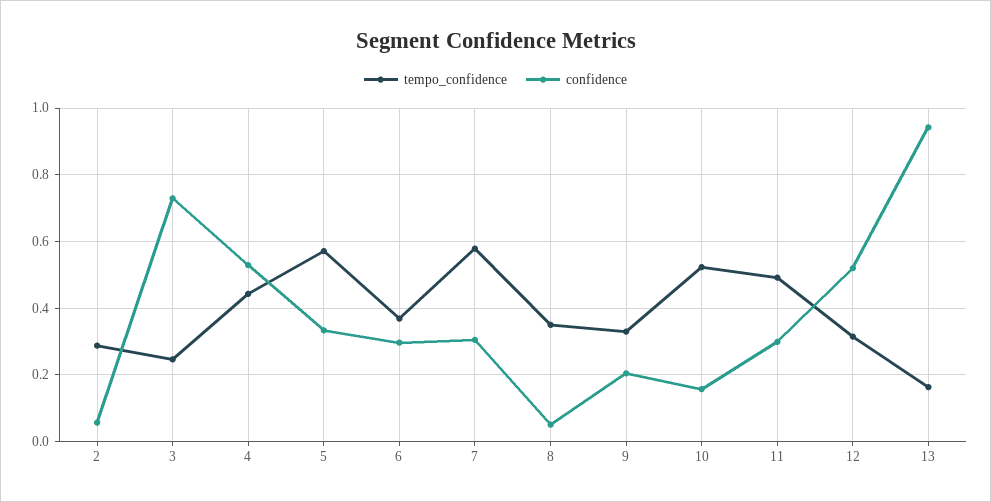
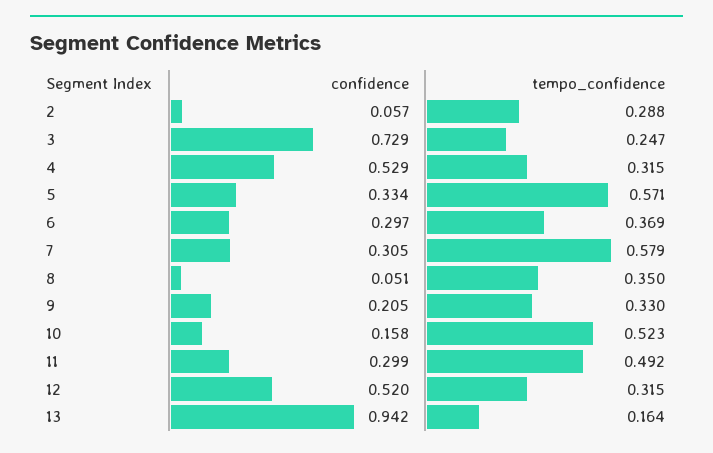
tempo_confidence, 4: 0.44 -> 0.315

